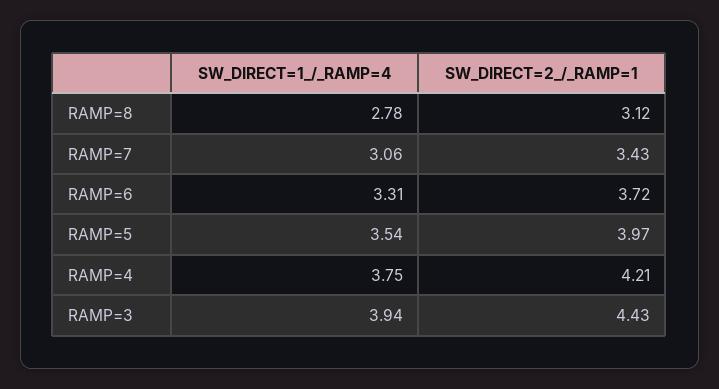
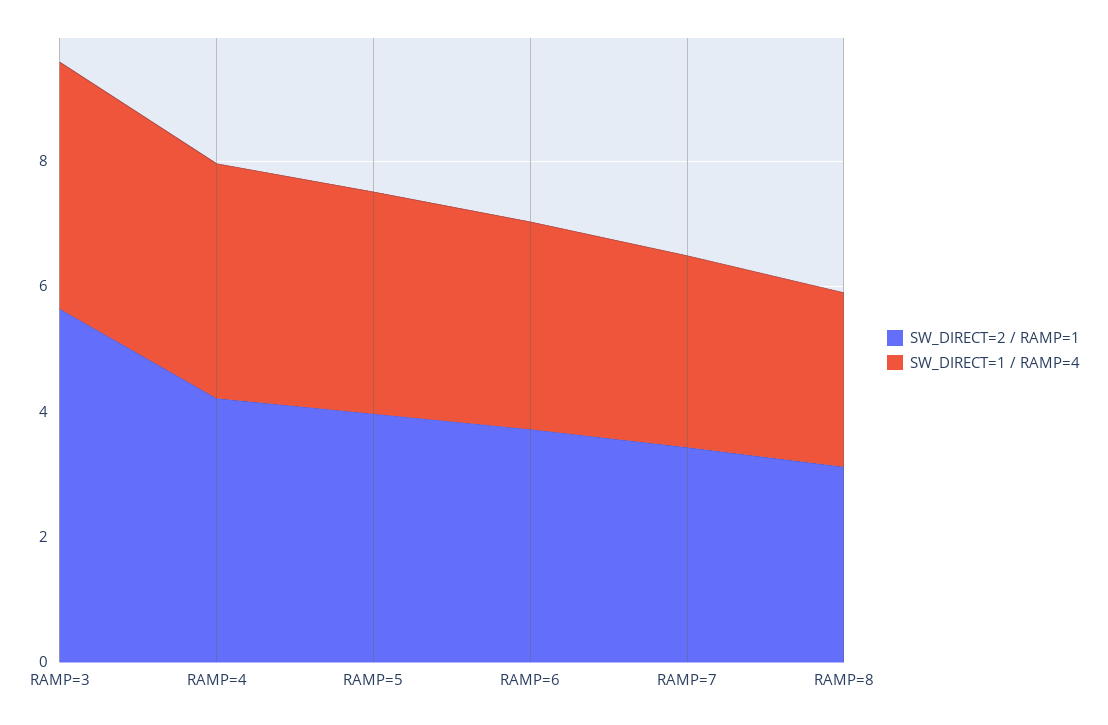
SW_DIRECT=2_/_RAMP=1, RAMP=3: 4.43 -> 5.5

